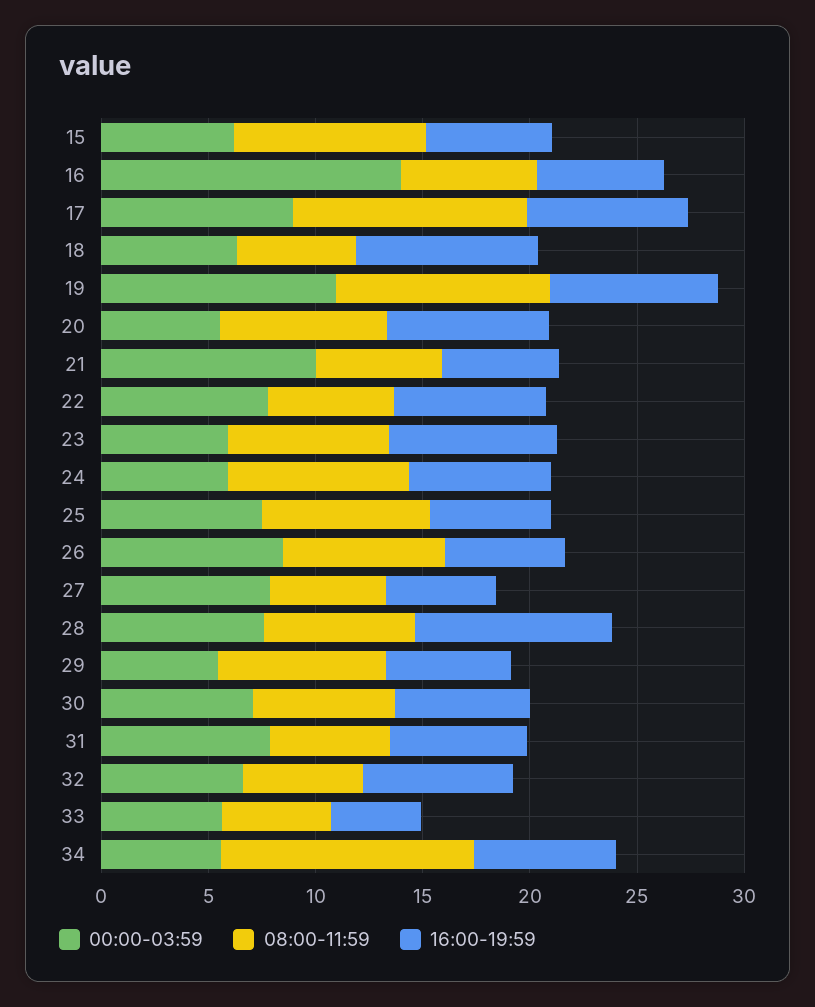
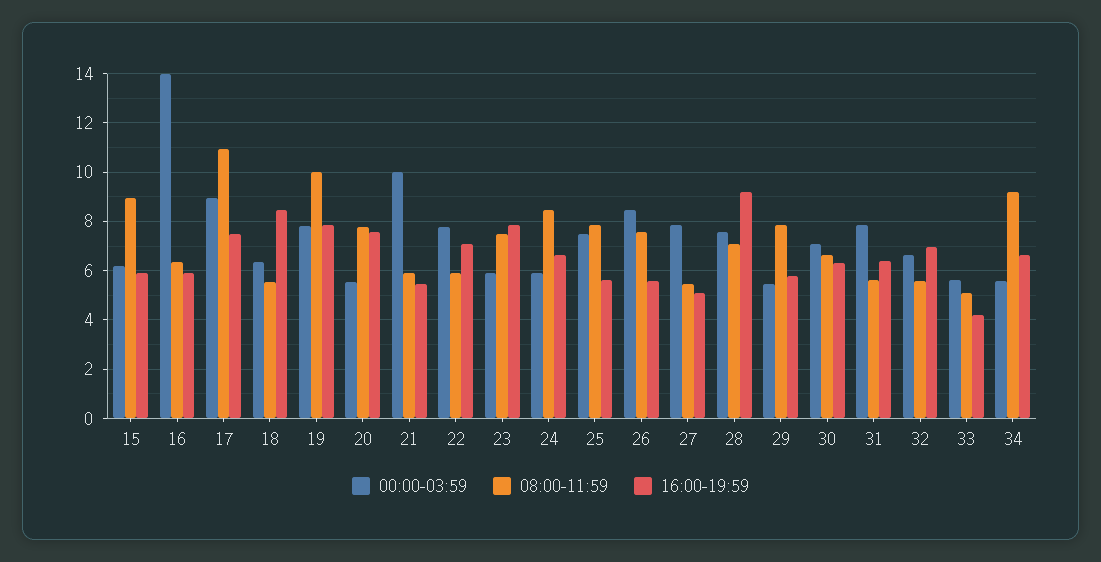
00:00-03:59, 19: 11 -> 7.75
08:00-11:59, 34: 12 -> 9.25

